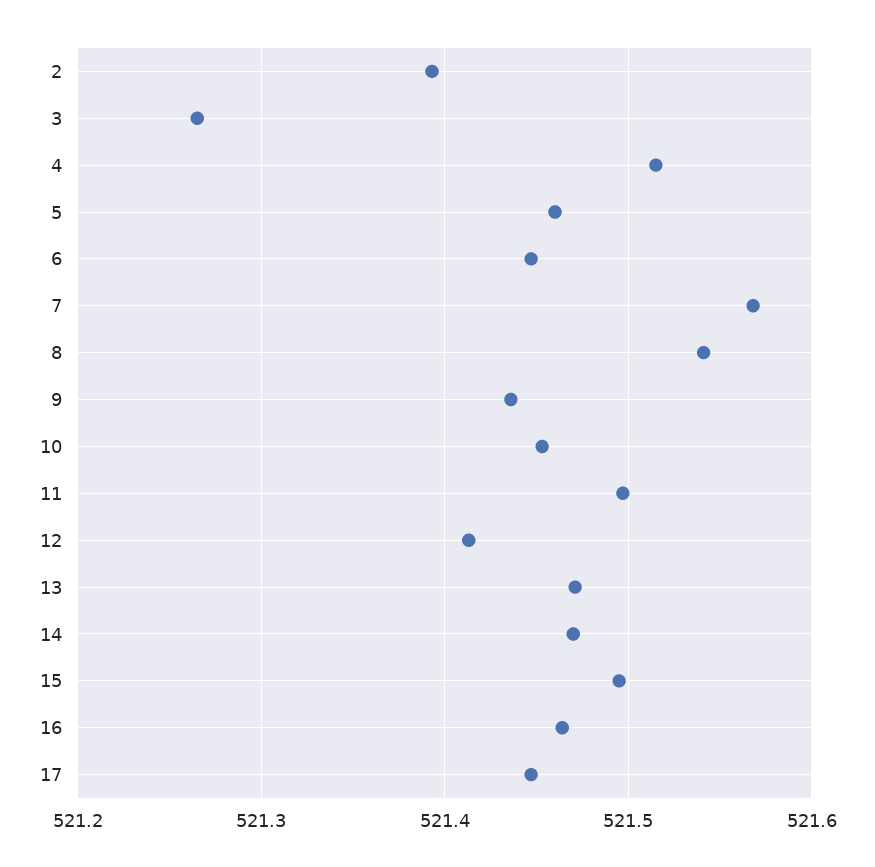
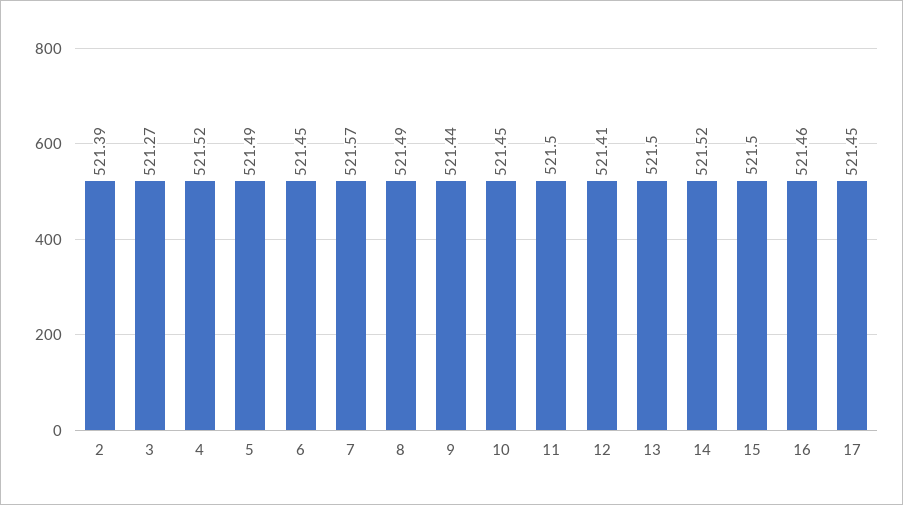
5: 521.46 -> 521.49
8: 521.54 -> 521.49
13: 521.47 -> 521.5
14: 521.47 -> 521.52

